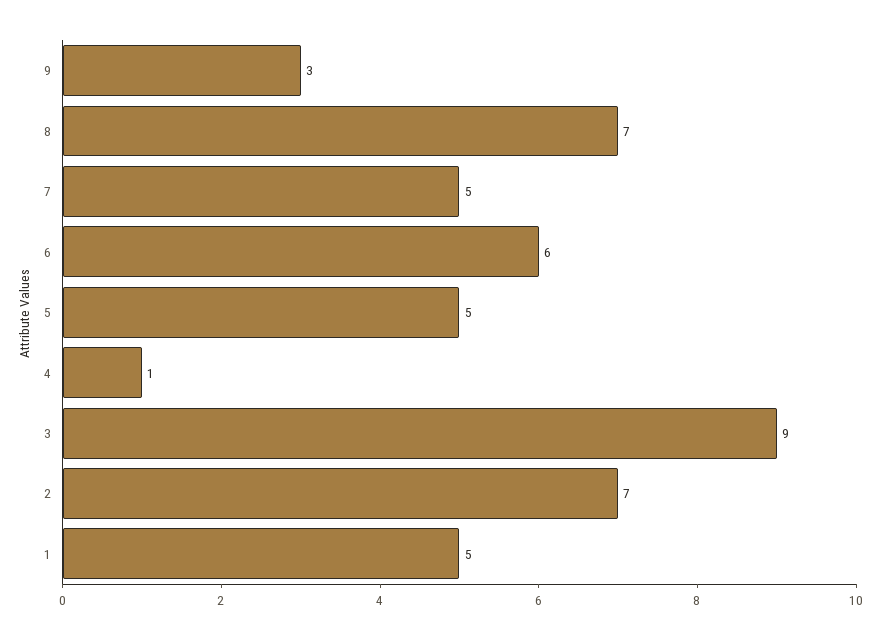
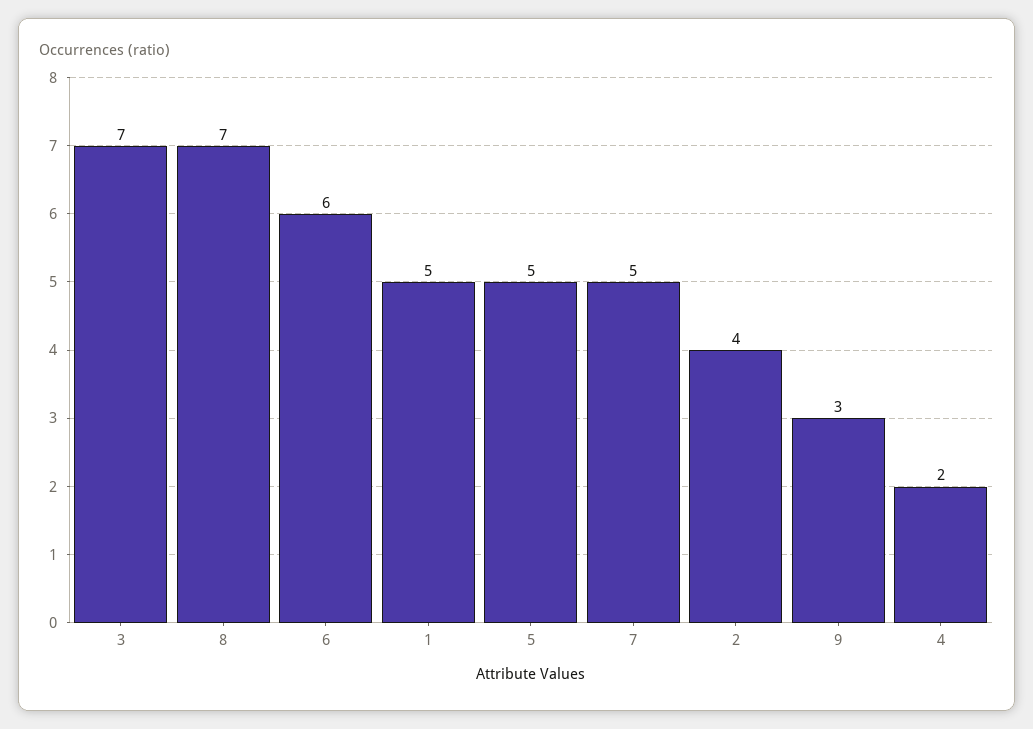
4: 1 -> 2
3: 9 -> 7
2: 7 -> 4

